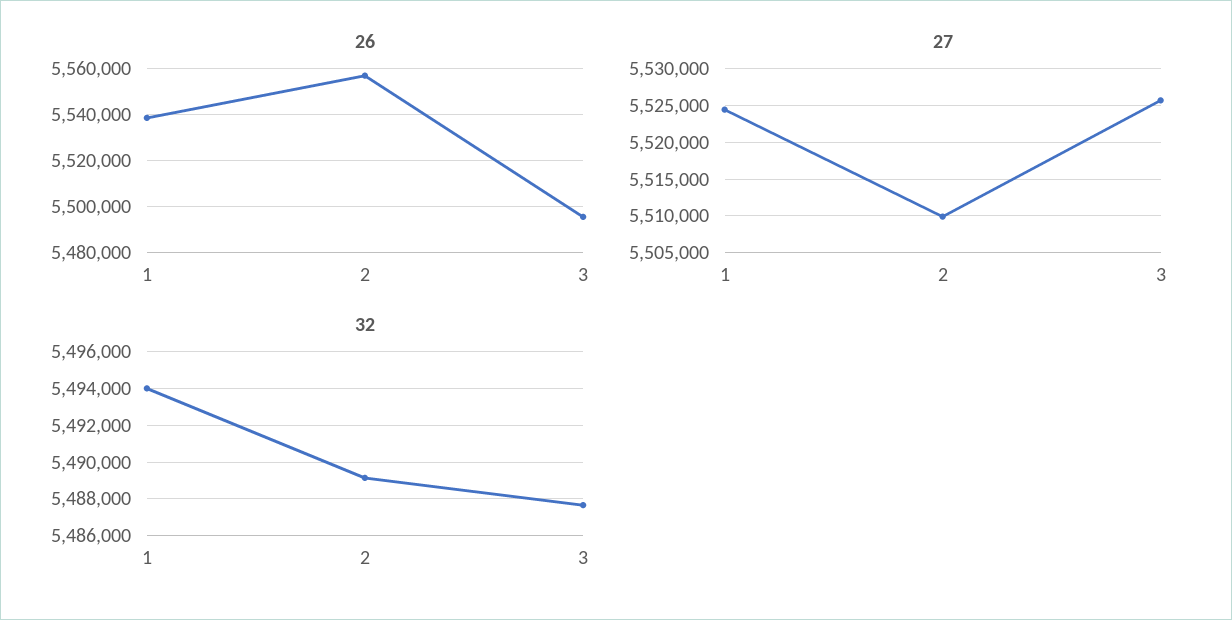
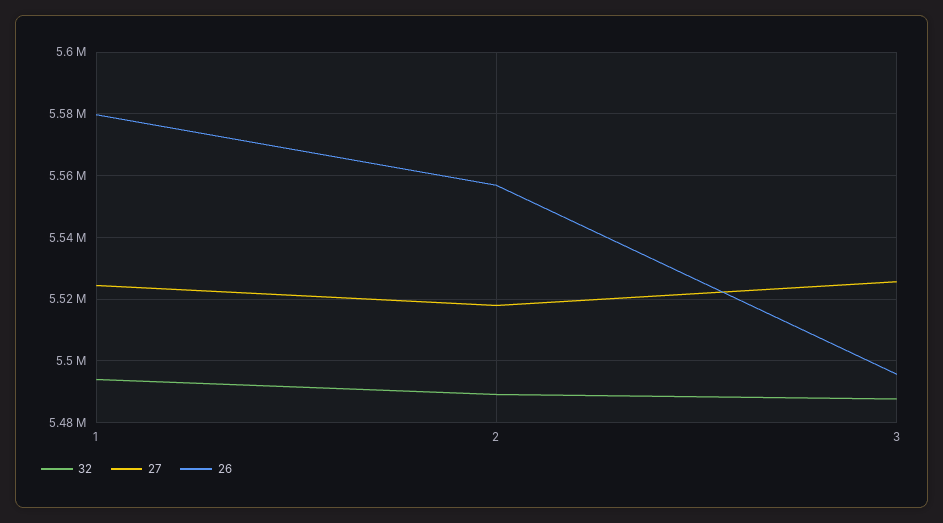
26, 1: 5540000 -> 5580000
27, 2: 5510000 -> 5518000

